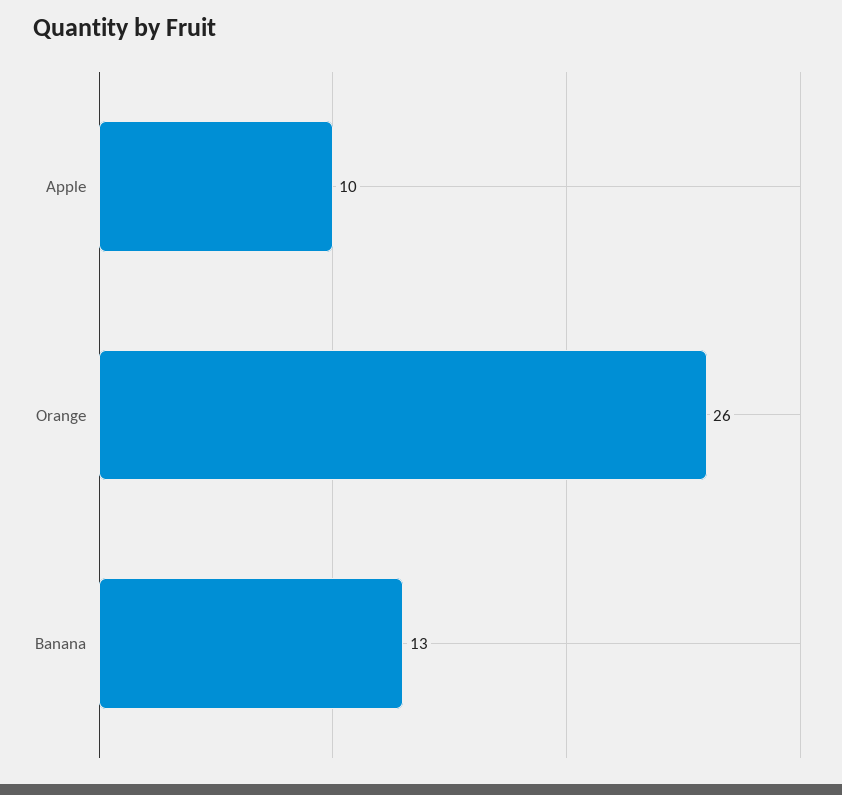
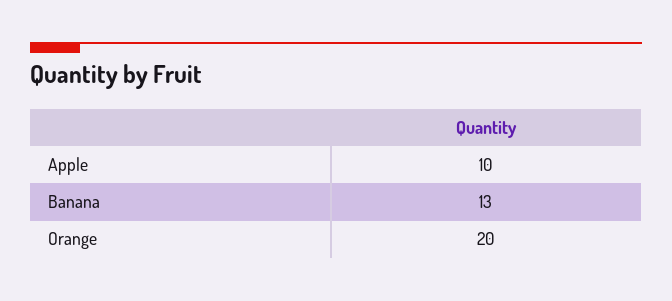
Orange: 26 -> 20

